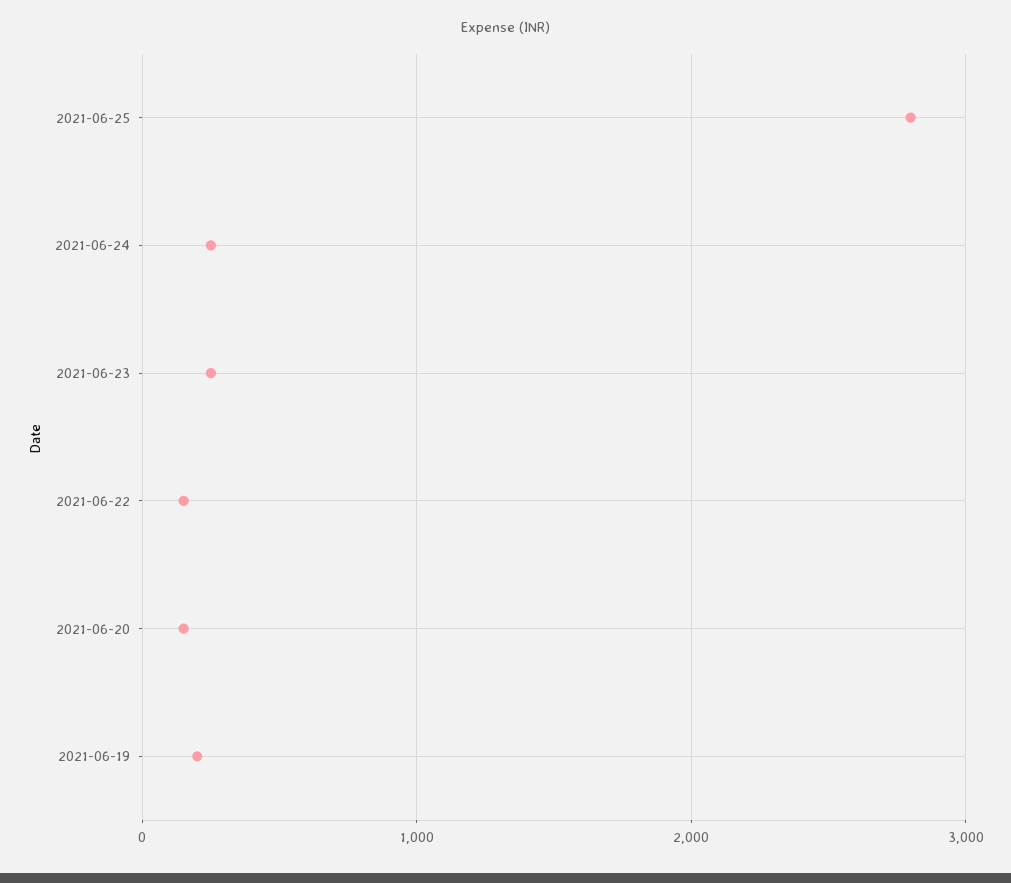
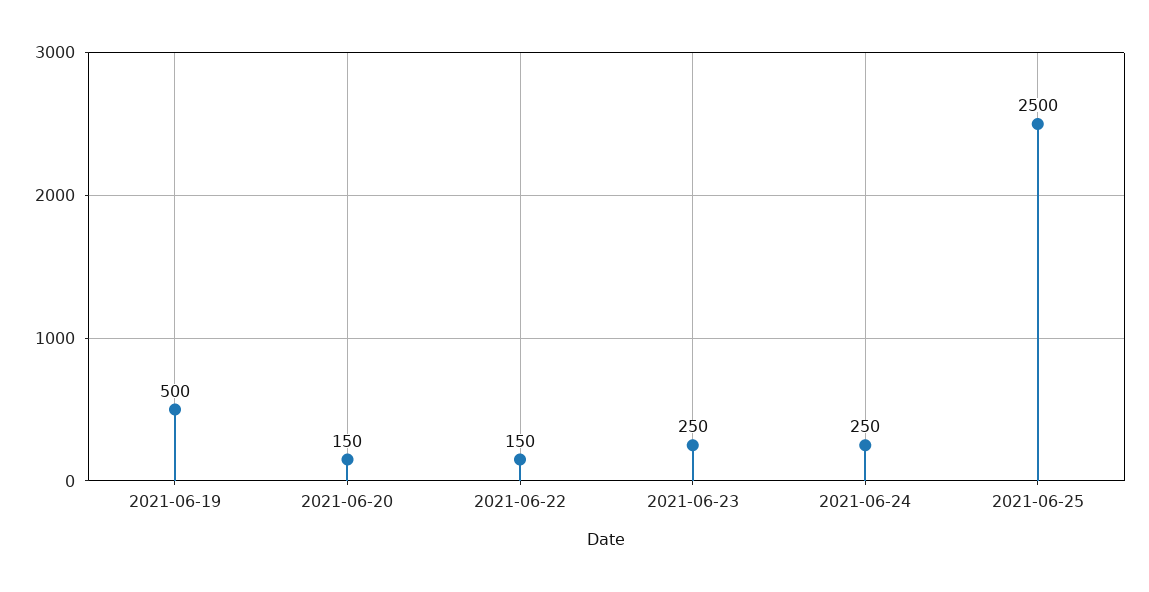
2021-06-25: 2800 -> 2500
2021-06-19: 200 -> 500

